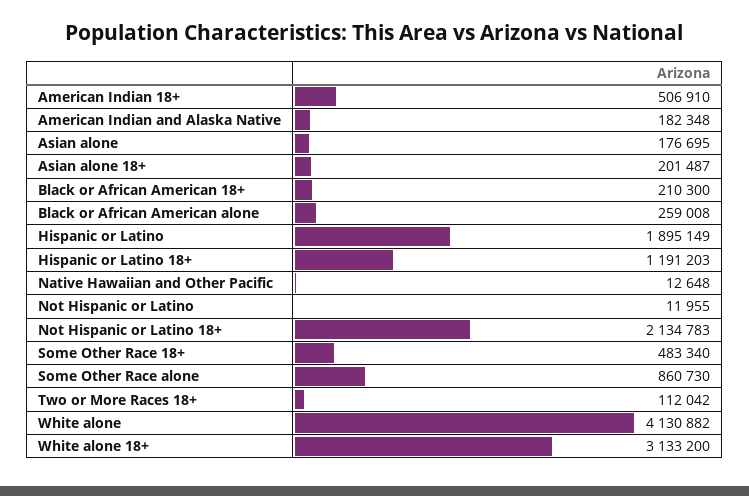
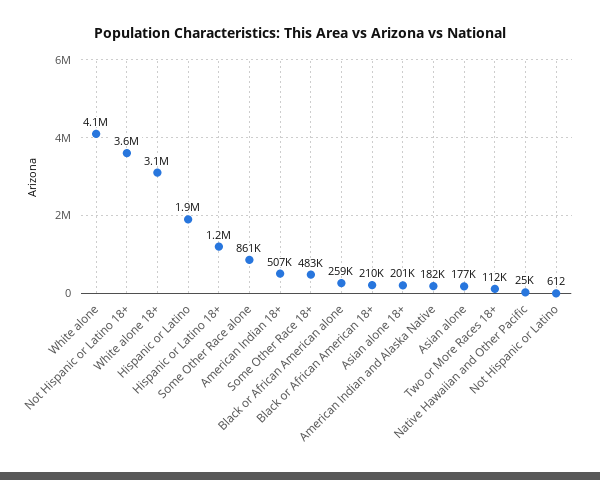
Native Hawaiian and Other Pacific: 12648 -> 25000
Not Hispanic or Latino: 11955 -> 612
Not Hispanic or Latino 18+: 2134783 -> 3600000

